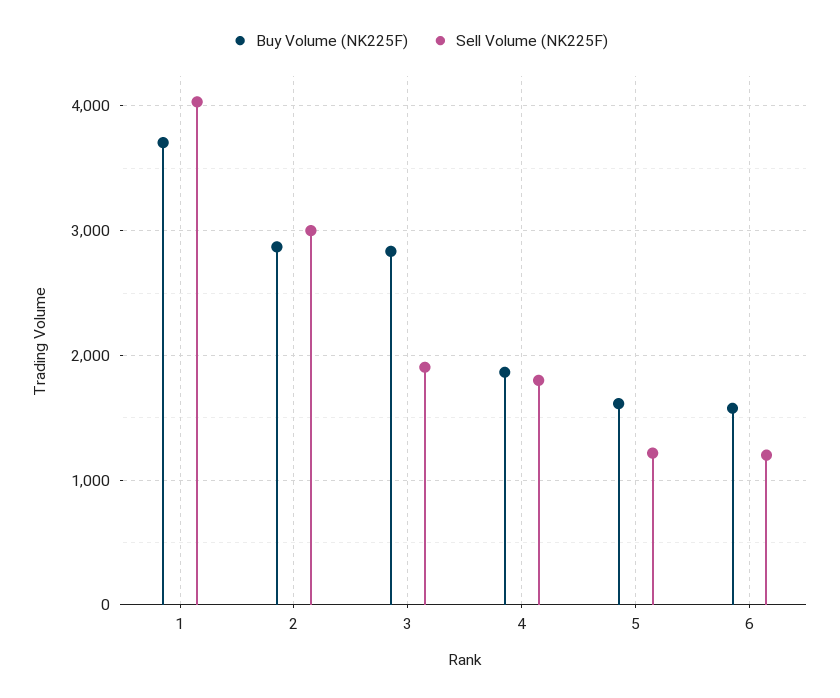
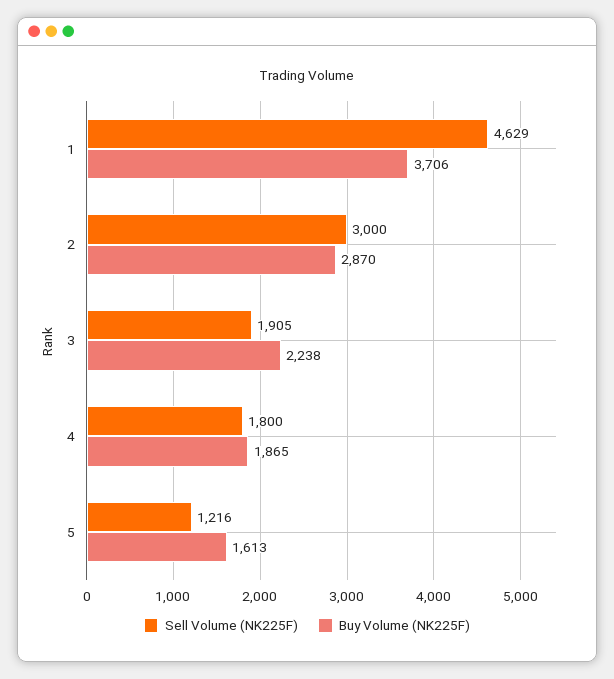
Sell Volume (NK225F), 1: 4000 -> 4629
Buy Volume (NK225F), 3: 2800 -> 2238
Buy Volume (NK225F), 6: 1600 -> none
Sell Volume (NK225F), 6: 1200 -> none

